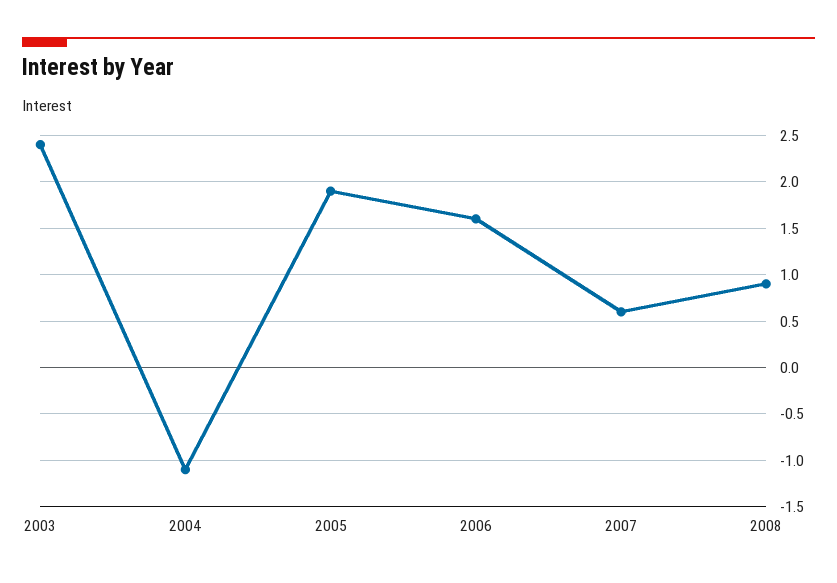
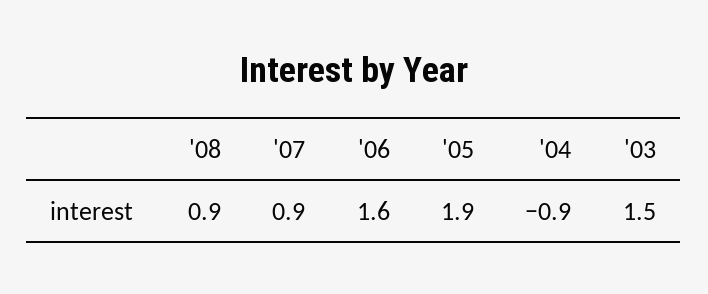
2003: 2.4 -> 1.5
2004: -1.1 -> -0.9
2007: 0.6 -> 0.9

